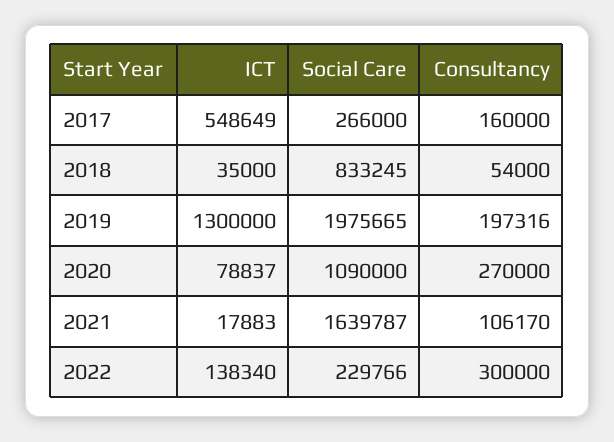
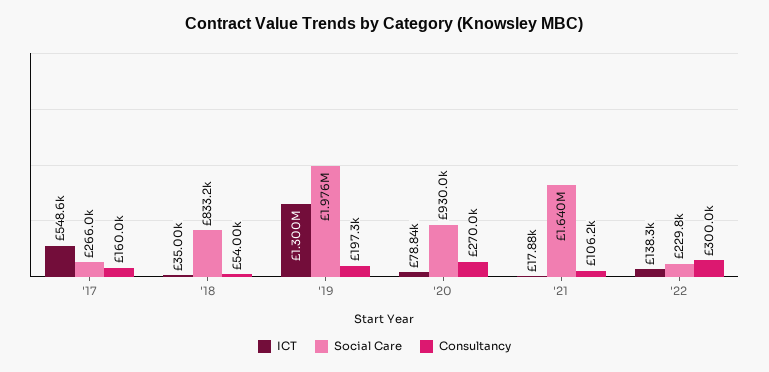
Social Care, 2020: 1090000 -> 930000

